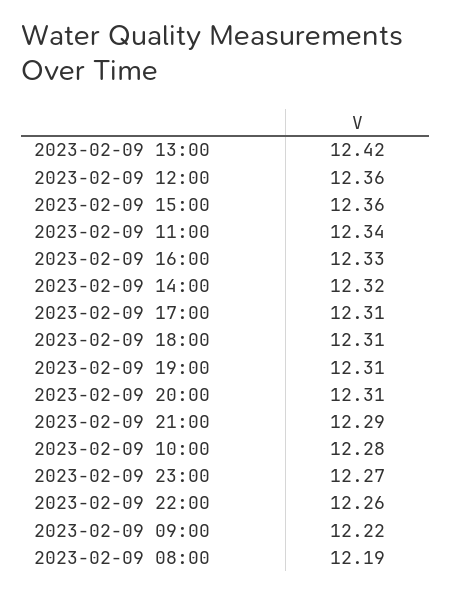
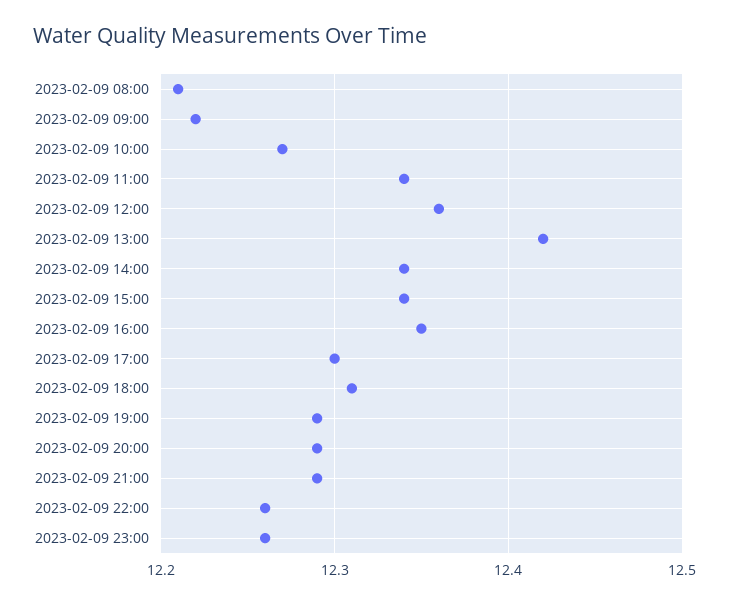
2023-02-09 15:00: 12.36 -> 12.34
2023-02-09 16:00: 12.33 -> 12.35
2023-02-09 14:00: 12.32 -> 12.34
2023-02-09 17:00: 12.31 -> 12.3
2023-02-09 19:00: 12.31 -> 12.29
2023-02-09 20:00: 12.31 -> 12.29
2023-02-09 10:00: 12.28 -> 12.27
2023-02-09 23:00: 12.27 -> 12.26
2023-02-09 08:00: 12.19 -> 12.21

